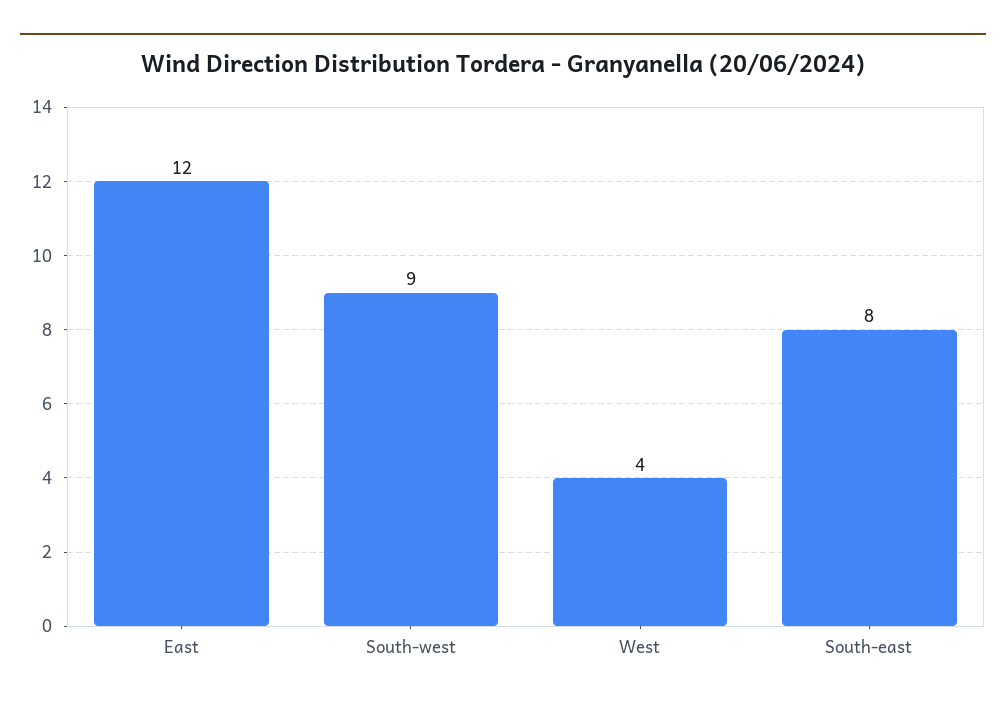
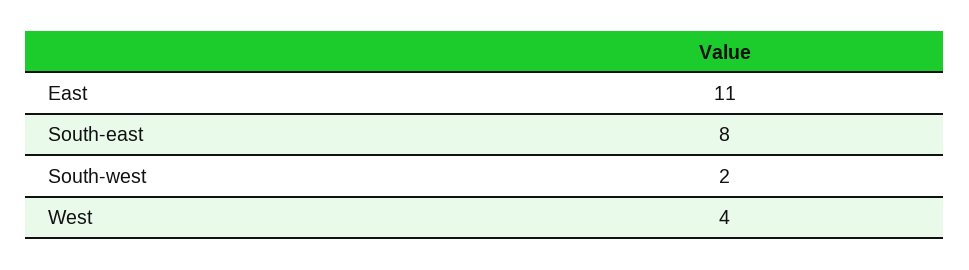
East: 12 -> 11
South-west: 9 -> 2

